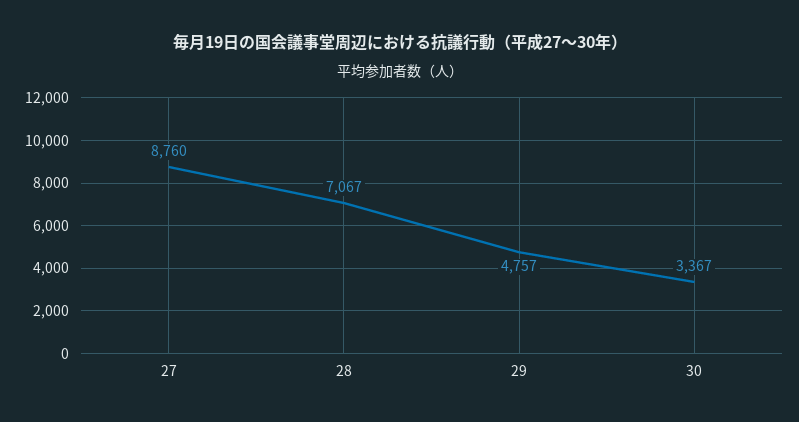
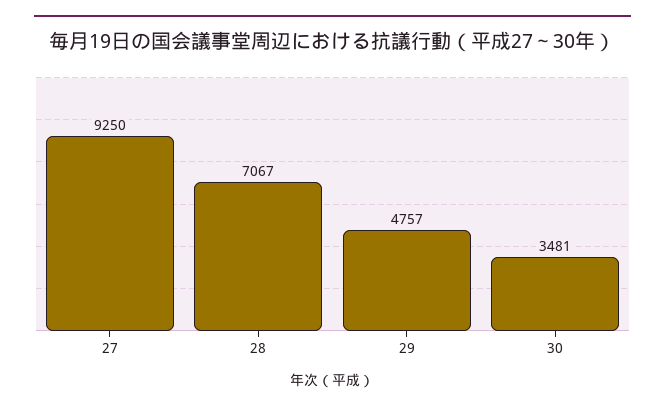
27: 8760 -> 9250
30: 3367 -> 3481

